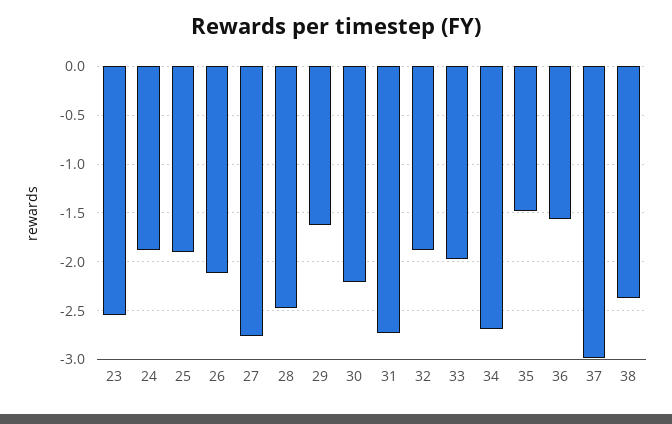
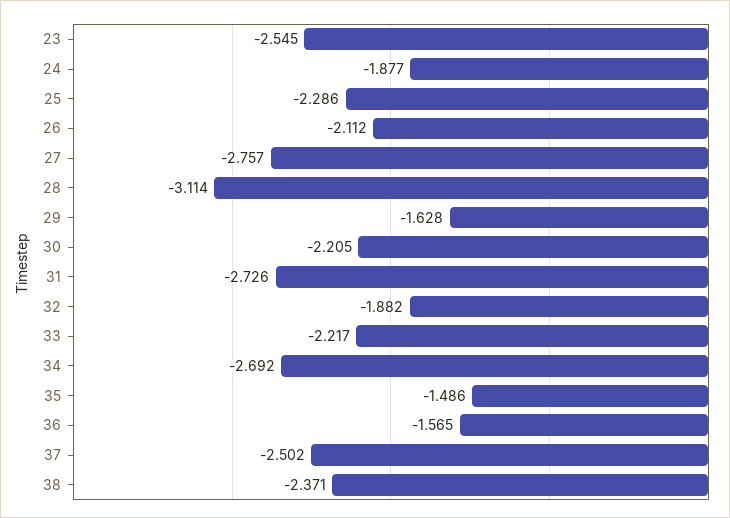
25: -1.9 -> -2.286
28: -2.5 -> -3.114
33: -2 -> -2.217
37: -3 -> -2.502

